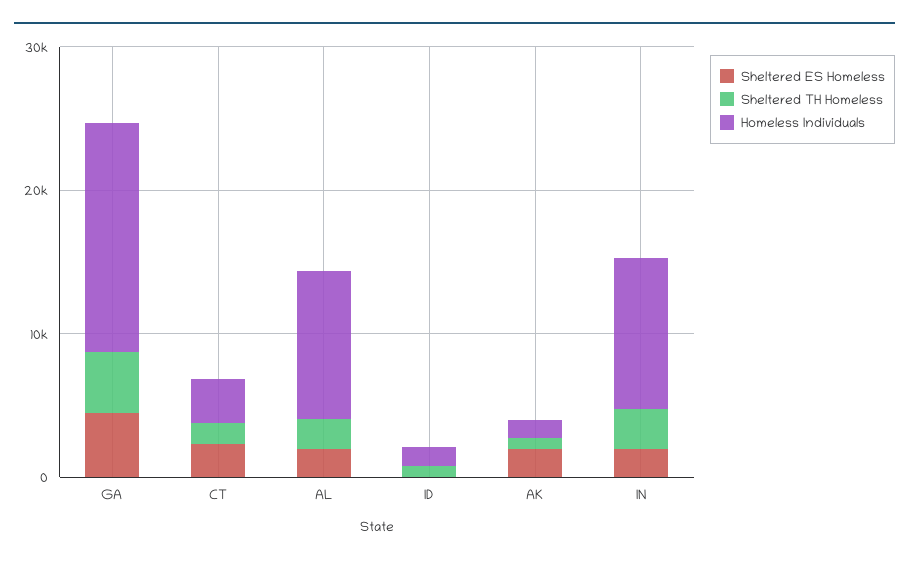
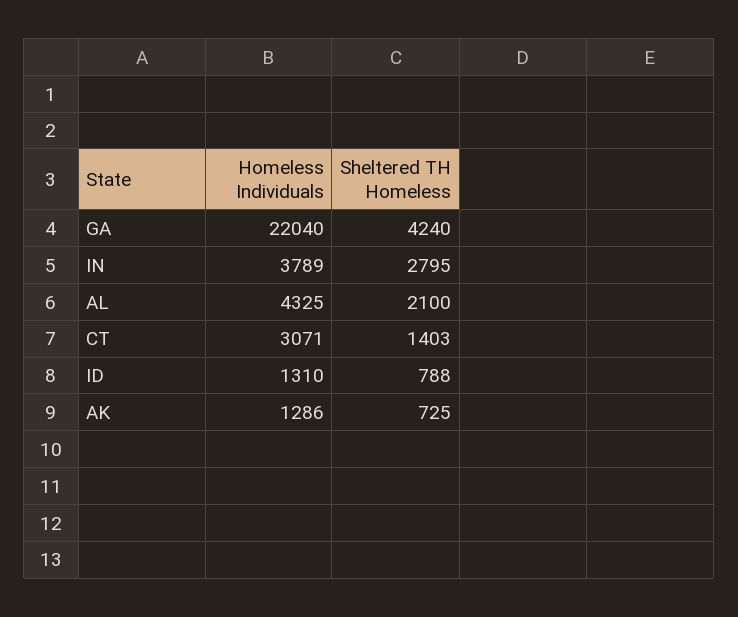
Sheltered ES Homeless, GA: 4000 -> none
Homeless Individuals, GA: 16000 -> 22040
Sheltered ES Homeless, CT: 2000 -> none
Sheltered ES Homeless, AL: 2000 -> none
Homeless Individuals, AL: 10000 -> 4325
Sheltered ES Homeless, ID: 0 -> none
Sheltered ES Homeless, AK: 2000 -> none
Sheltered ES Homeless, IN: 2000 -> none
Homeless Individuals, IN: 10000 -> 3789

